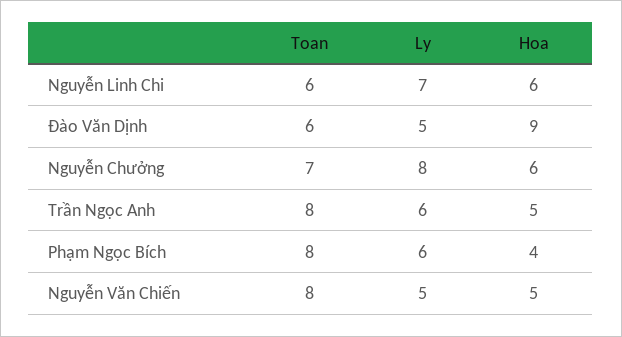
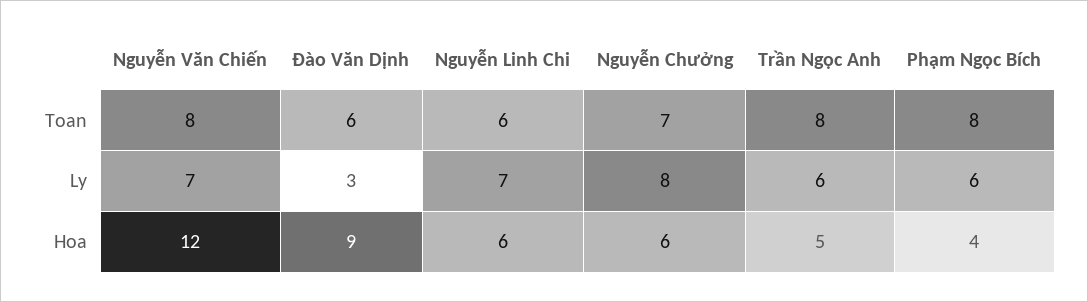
Ly, Đào Văn Dịnh: 5 -> 3
Ly, Nguyễn Văn Chiến: 5 -> 7
Hoa, Nguyễn Văn Chiến: 5 -> 12

